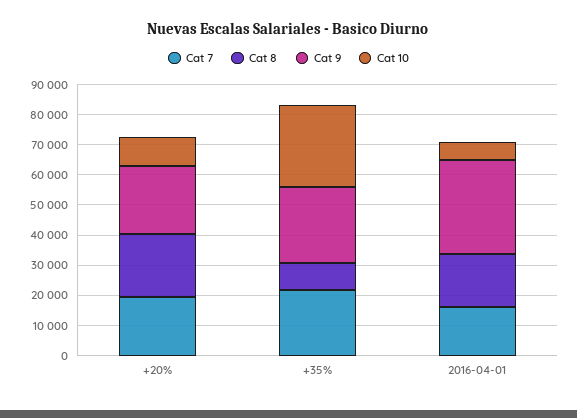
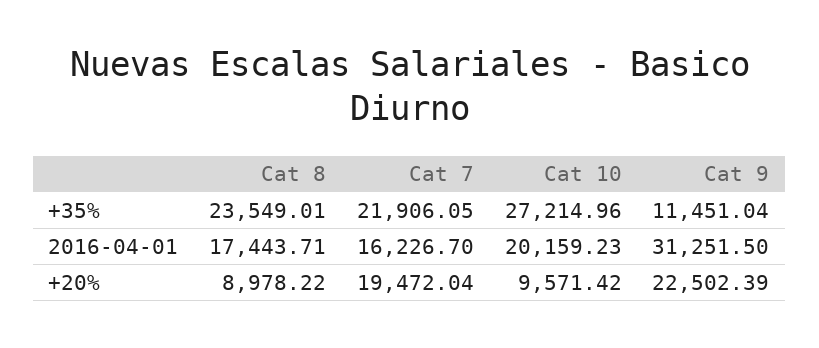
Cat 8, +20%: 20000 -> 8978.22
Cat 8, +35%: 10000 -> 23549.01
Cat 9, +35%: 25000 -> 11451.04
Cat 10, 2016-04-01: 5000 -> 20159.23

